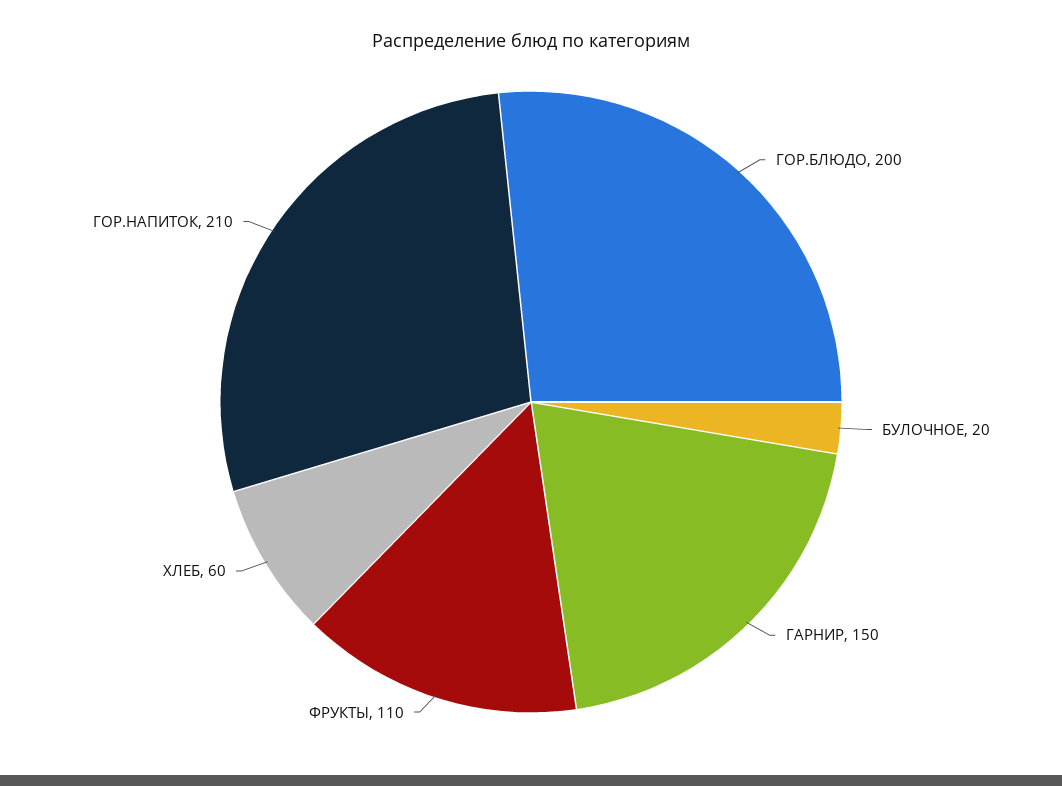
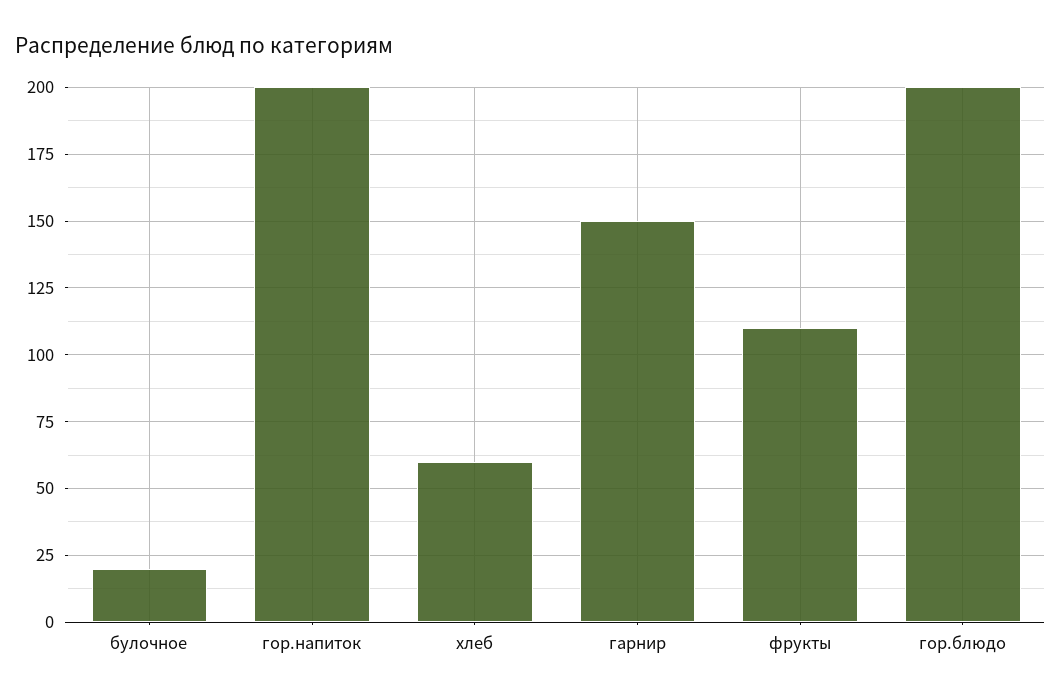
ГОР.НАПИТОК: 210 -> 200

